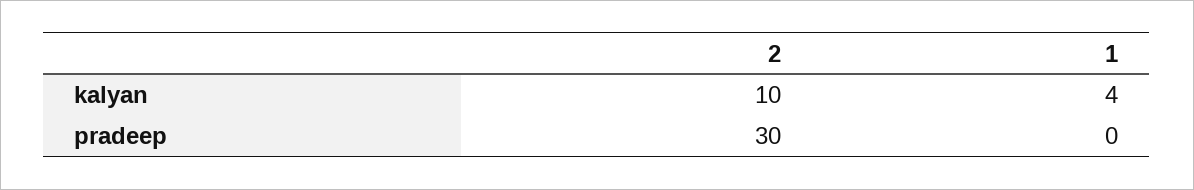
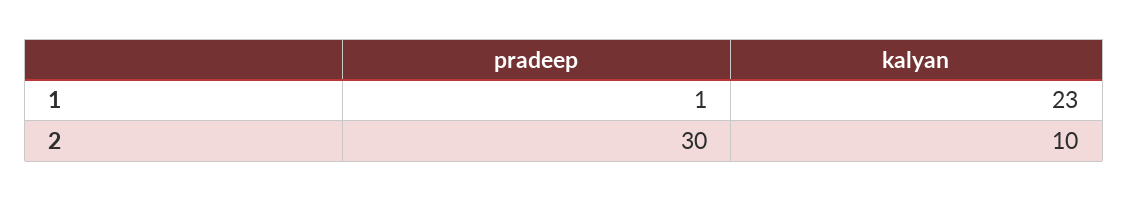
1, kalyan: 4 -> 23
1, pradeep: 0 -> 1

